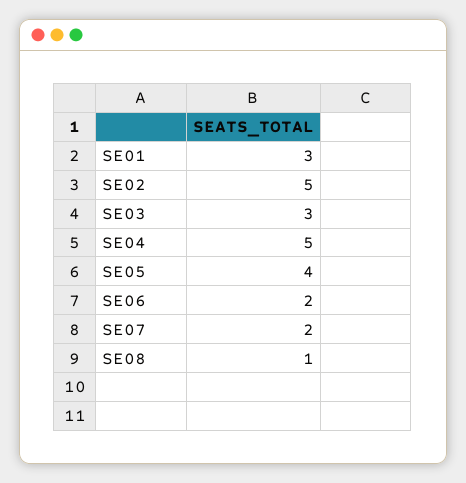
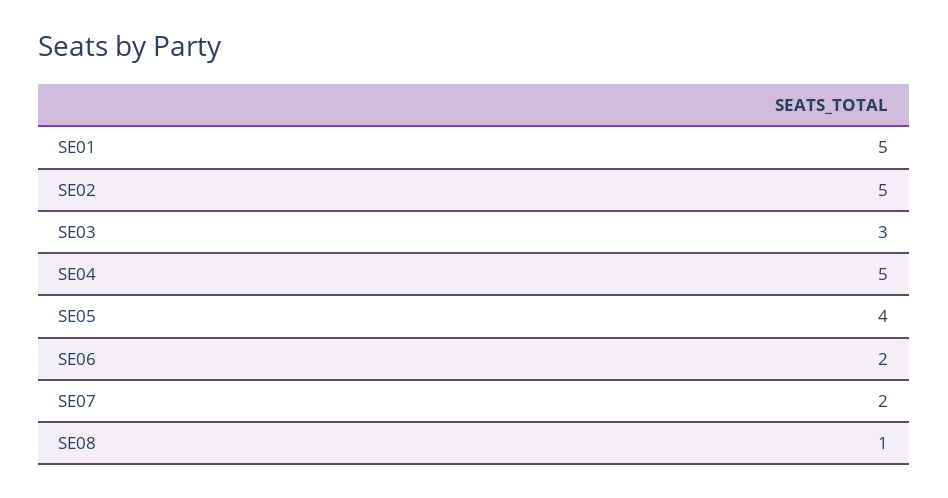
SE01: 3 -> 5

